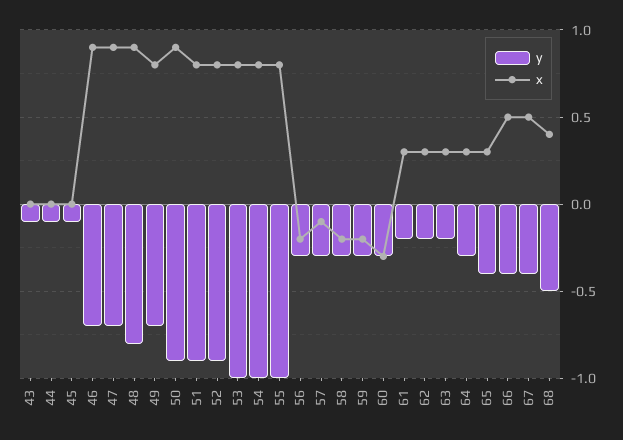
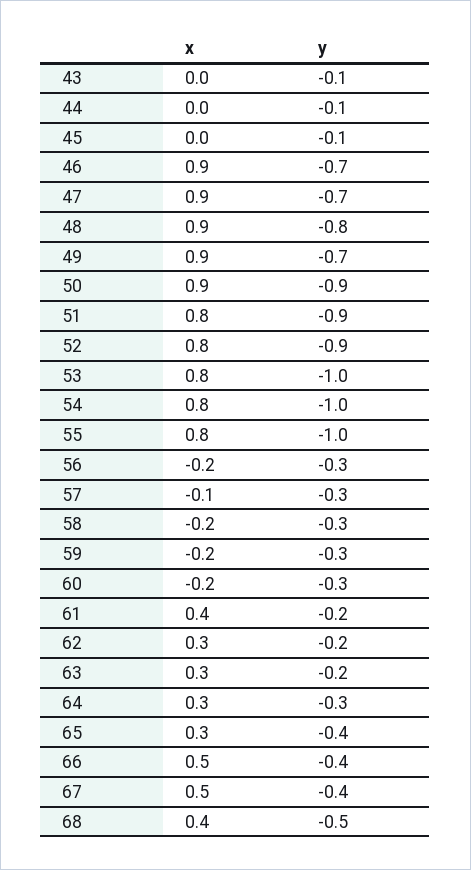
x, 49: 0.8 -> 0.9
x, 60: -0.3 -> -0.2
x, 61: 0.3 -> 0.4

